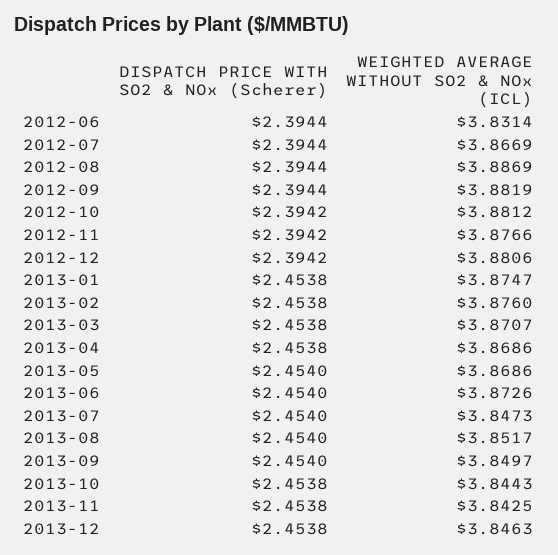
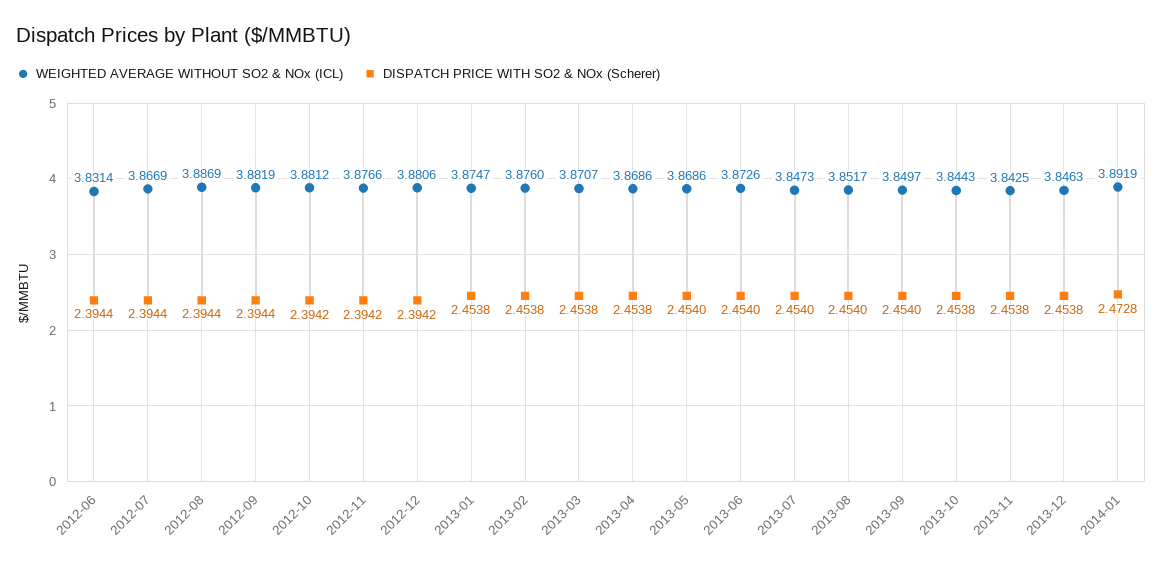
WEIGHTED AVERAGE WITHOUT SO2 & NOx (ICL), 2014-01: none -> 3.8919
DISPATCH PRICE WITH SO2 & NOx (Scherer), 2014-01: none -> 2.4728

